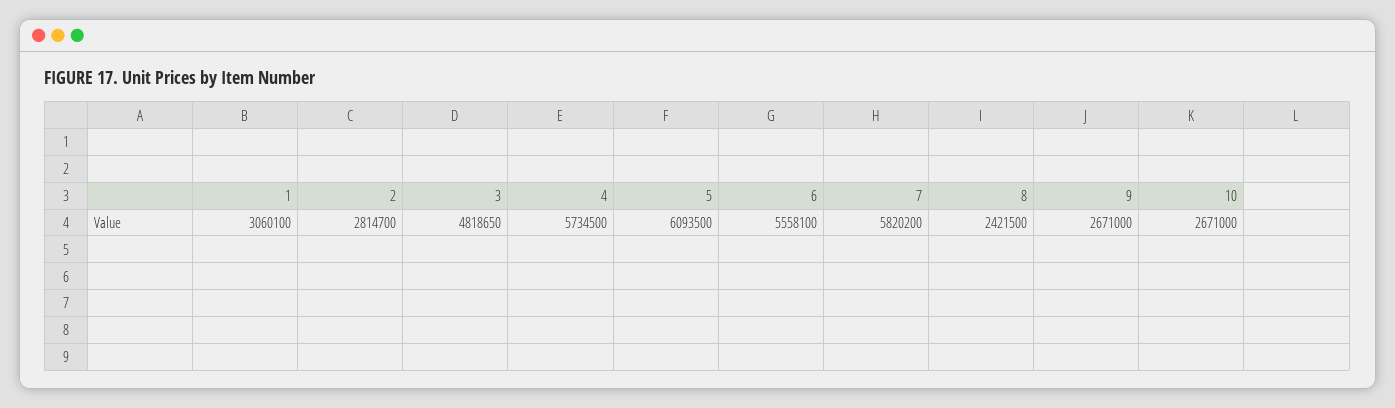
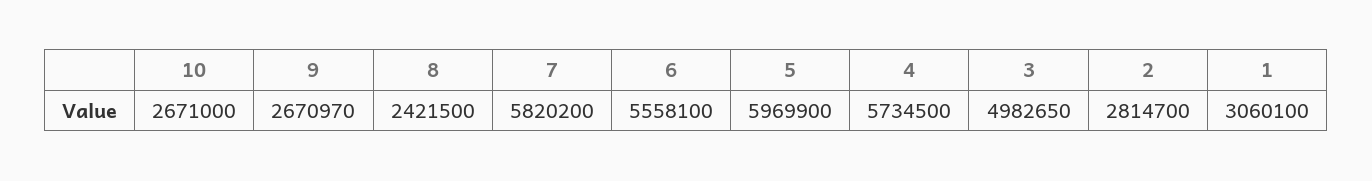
3: 4818650 -> 4982650
5: 6093500 -> 5969900
9: 2671000 -> 2670970

